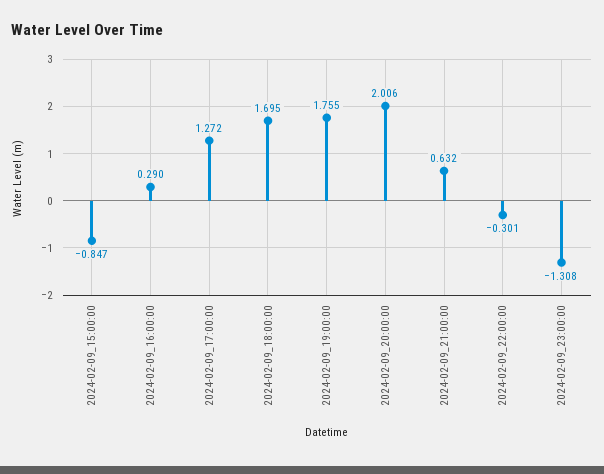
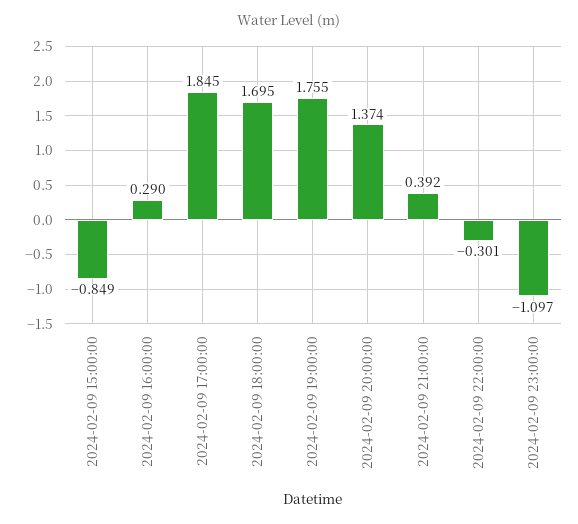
2024-02-09_15:00:00: -0.847 -> -0.849
2024-02-09_17:00:00: 1.272 -> 1.845
2024-02-09_20:00:00: 2.006 -> 1.374
2024-02-09_21:00:00: 0.632 -> 0.392
2024-02-09_23:00:00: -1.308 -> -1.097

